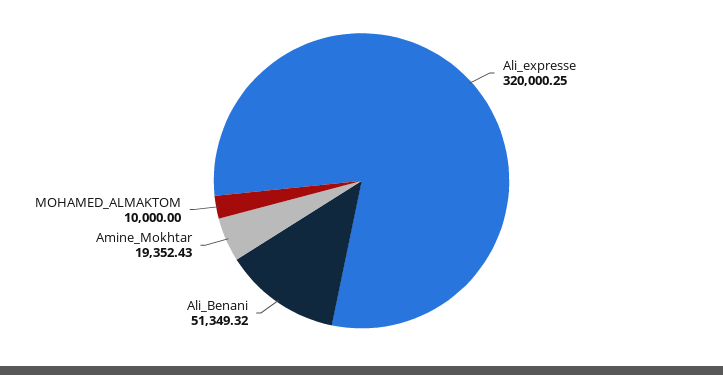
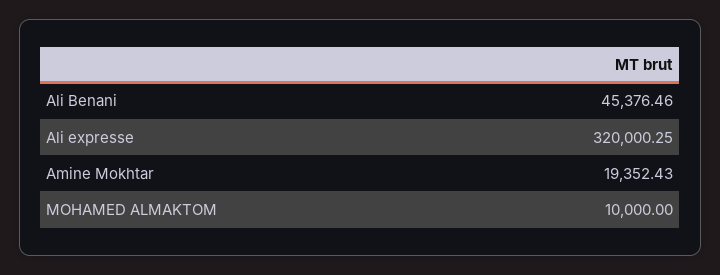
Ali_Benani: 51349.32 -> 45376.46

